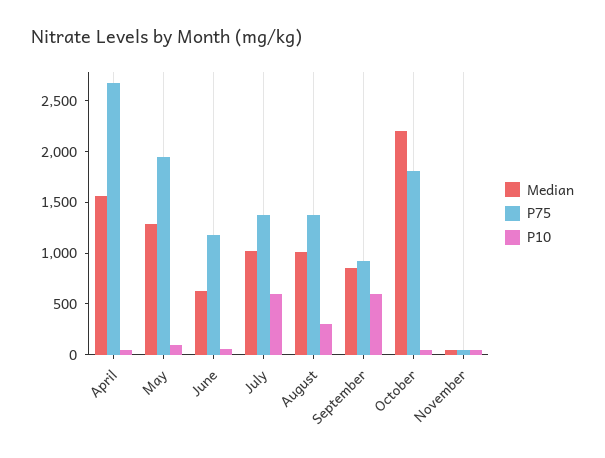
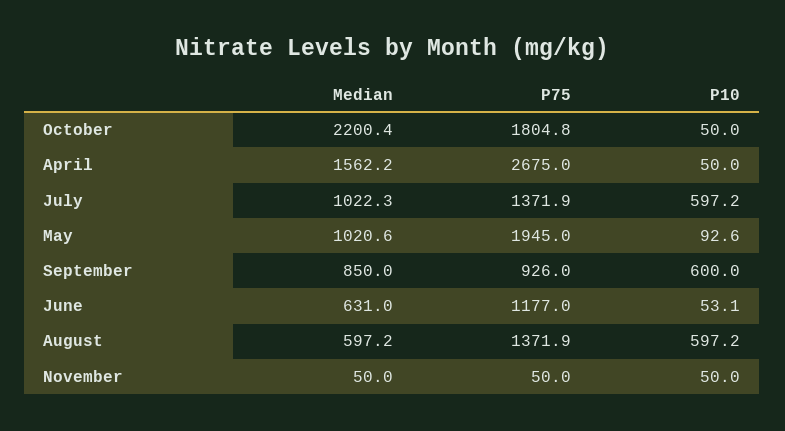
Median, May: 1300 -> 1020.6
Median, August: 1000 -> 597.2
P10, August: 300 -> 597.2

